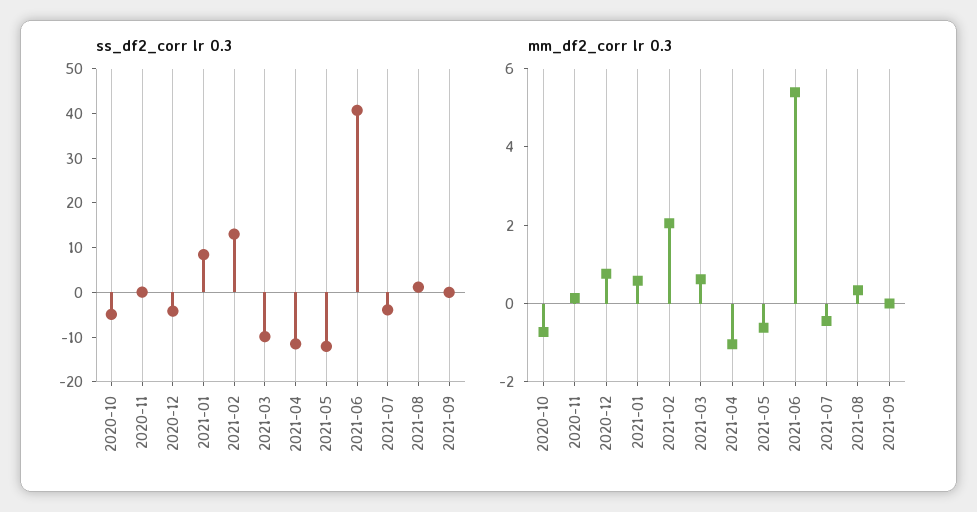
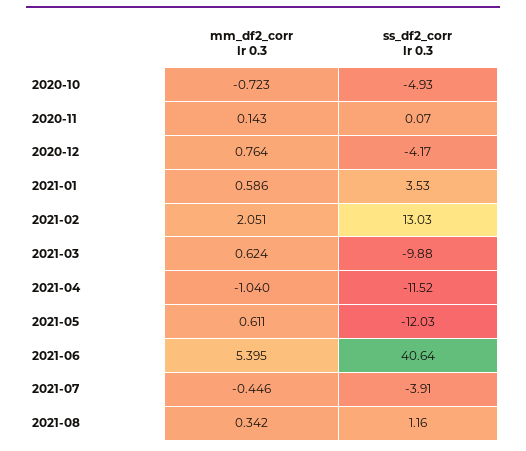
ss_df2_corr lr 0.3, 2021-01: 8 -> 3.53
ss_df2_corr lr 0.3, 2021-09: 0 -> none
mm_df2_corr lr 0.3, 2021-05: -0.5 -> 0.611
mm_df2_corr lr 0.3, 2021-09: 0 -> none

